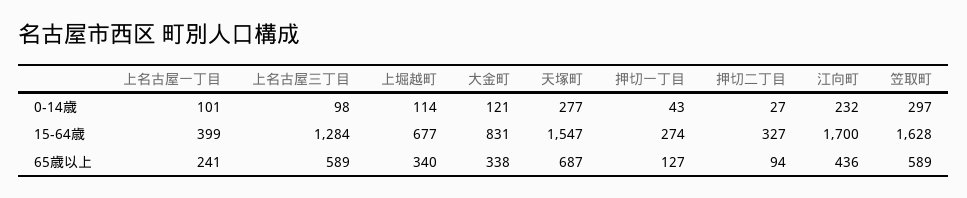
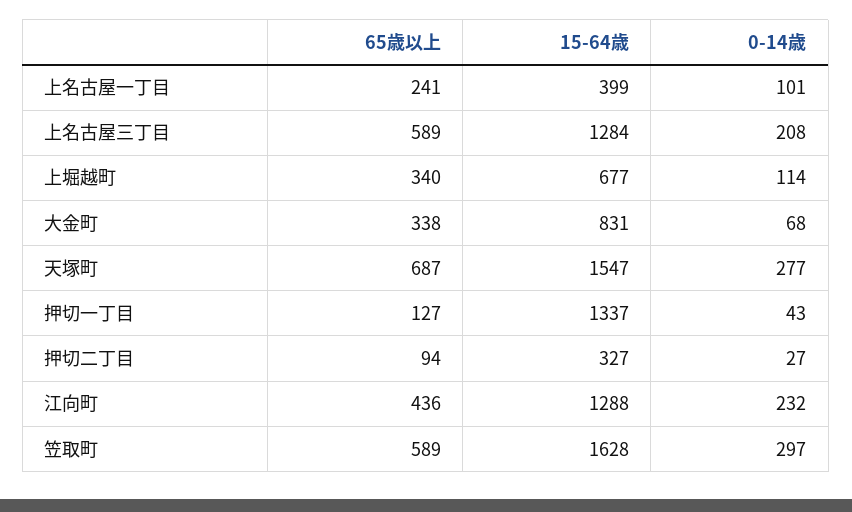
上名古屋三丁目, 0-14歳: 98 -> 208
大金町, 0-14歳: 121 -> 68
押切一丁目, 15-64歳: 274 -> 1337
江向町, 15-64歳: 1700 -> 1288

